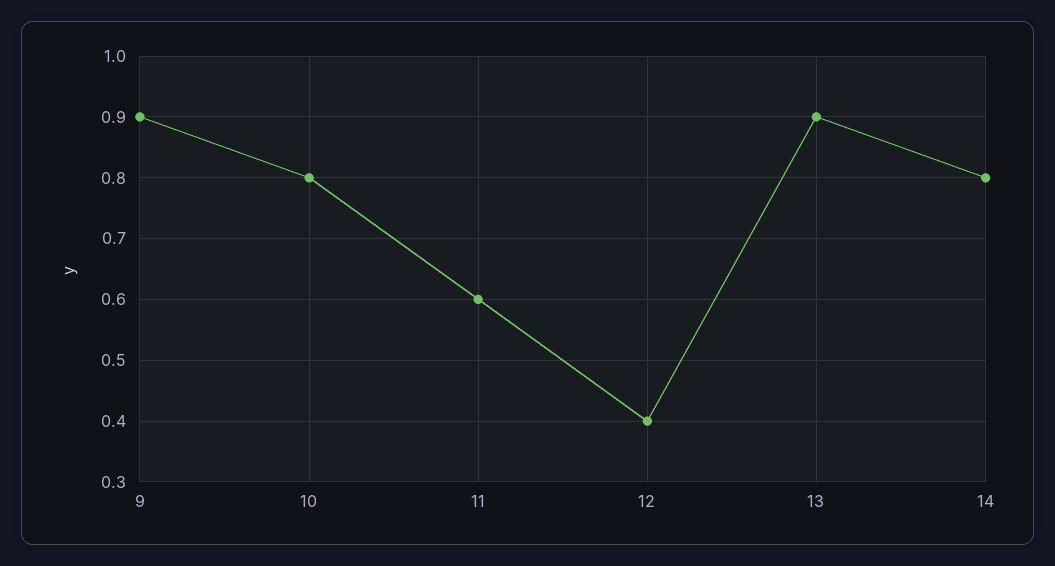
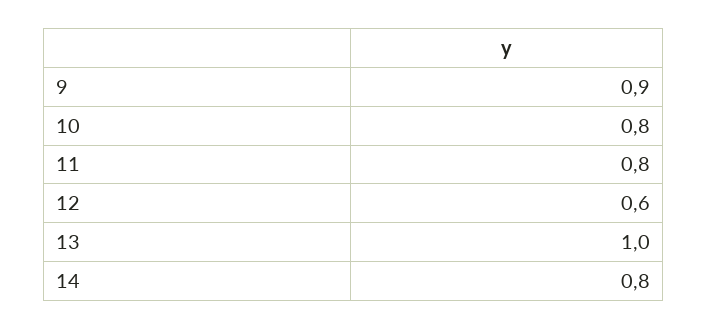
11: 0.6 -> 0.8
12: 0.4 -> 0.6
13: 0.9 -> 1

